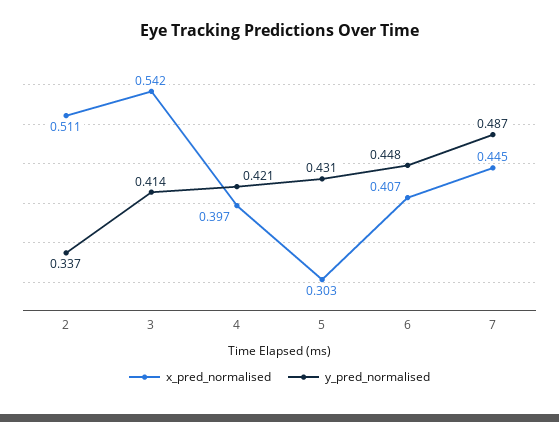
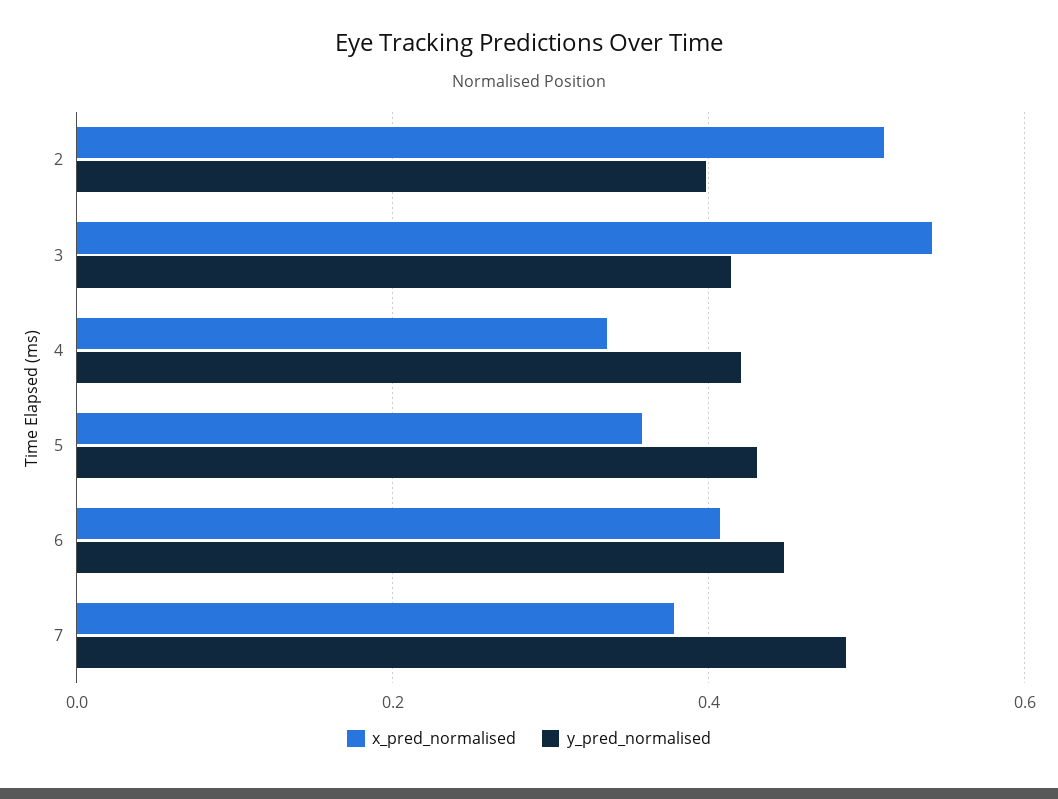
y_pred_normalised, 2: 0.337 -> 0.4
x_pred_normalised, 4: 0.397 -> 0.34
x_pred_normalised, 5: 0.303 -> 0.36
x_pred_normalised, 7: 0.445 -> 0.38

